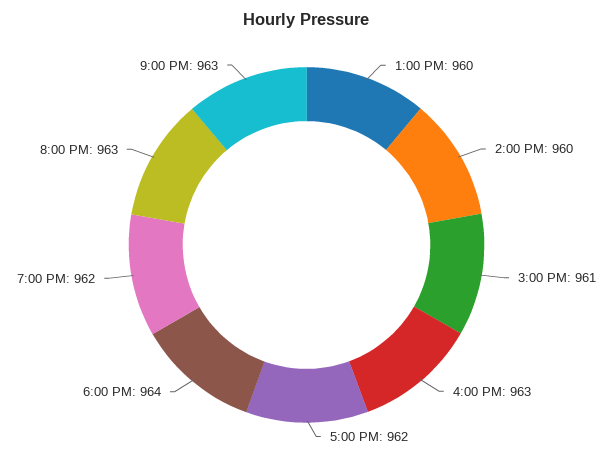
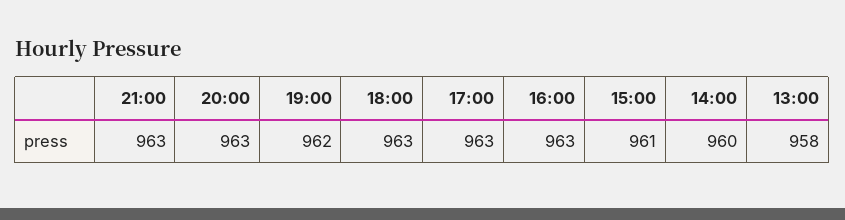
1:00 PM: 960 -> 958
5:00 PM: 962 -> 963
6:00 PM: 964 -> 963

